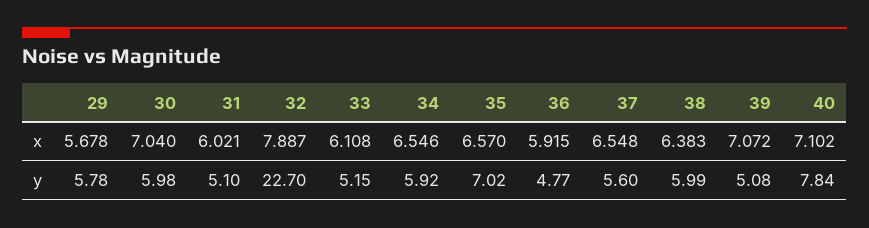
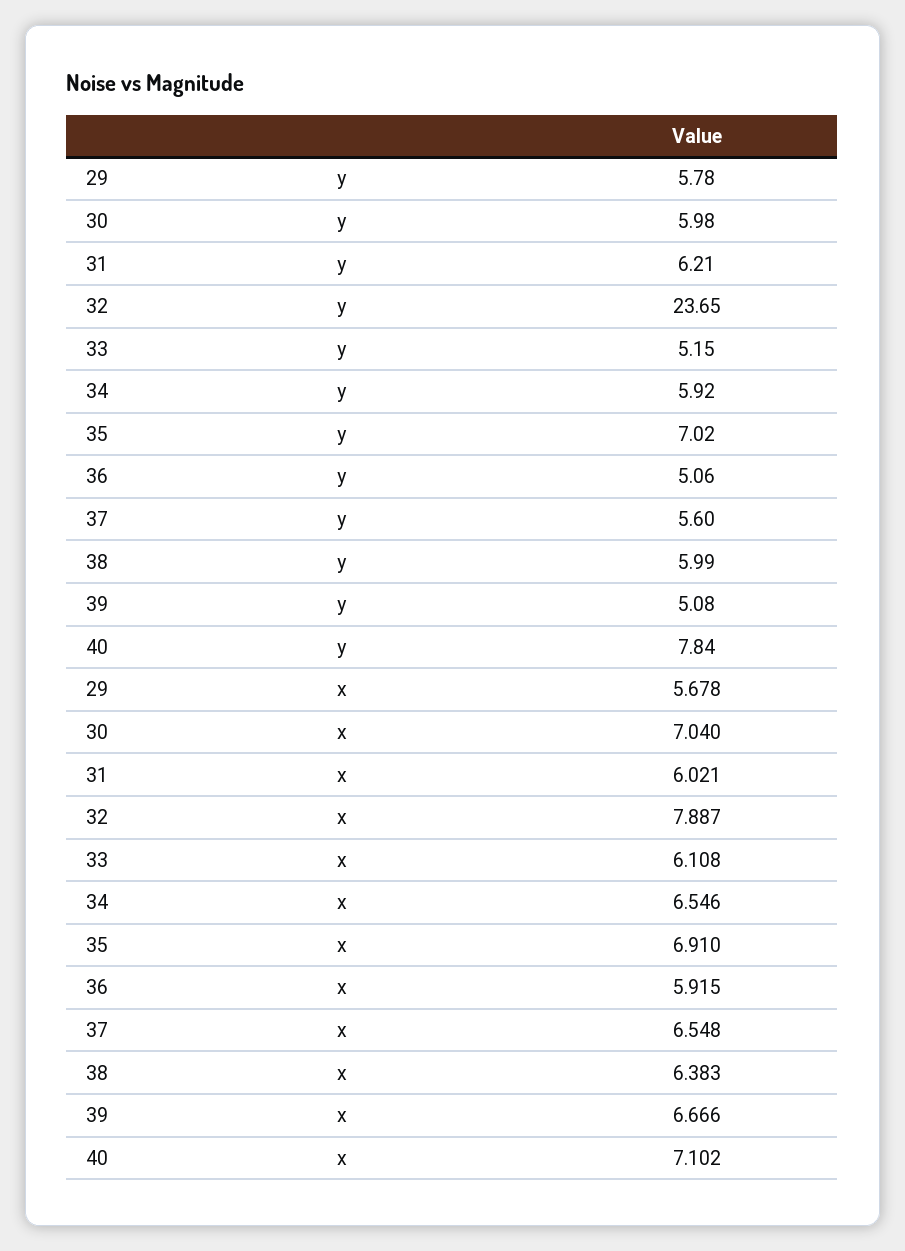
35, x: 6.57 -> 6.91
39, x: 7.072 -> 6.666
31, y: 5.1 -> 6.21
32, y: 22.7 -> 23.65
36, y: 4.77 -> 5.06

